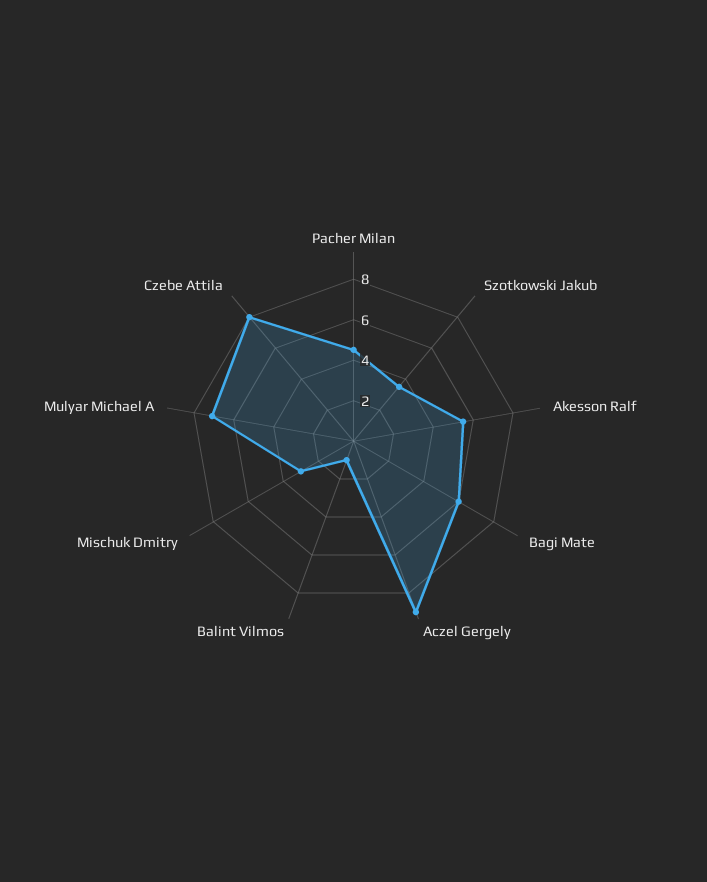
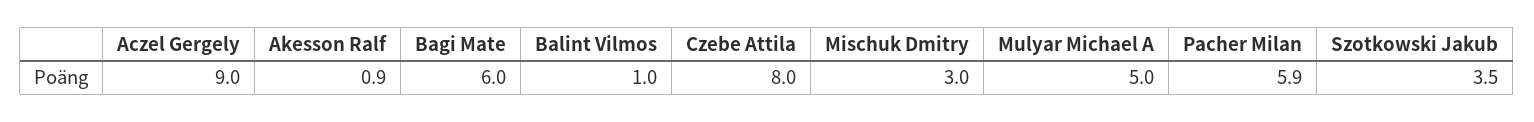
Pacher Milan: 4.5 -> 5.9
Akesson Ralf: 5.5 -> 0.9
Mulyar Michael A: 7 -> 5

